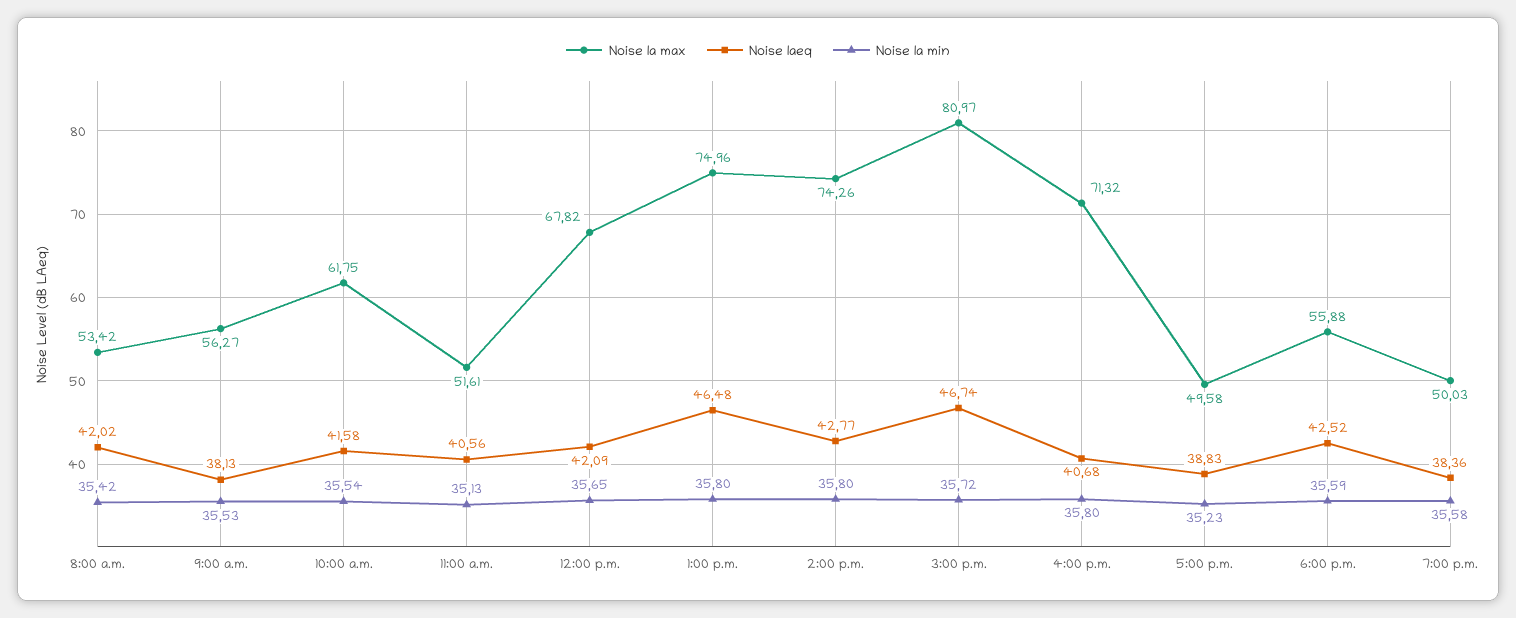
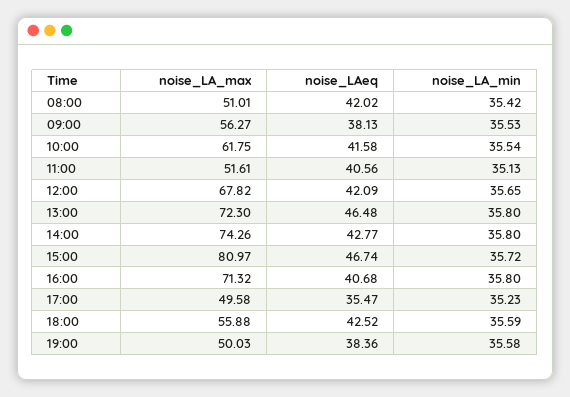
Noise la max, 8:00 a.m.: 53.42 -> 51.01
Noise la max, 1:00 p.m.: 74.96 -> 72.3
Noise laeq, 5:00 p.m.: 38.83 -> 35.47

